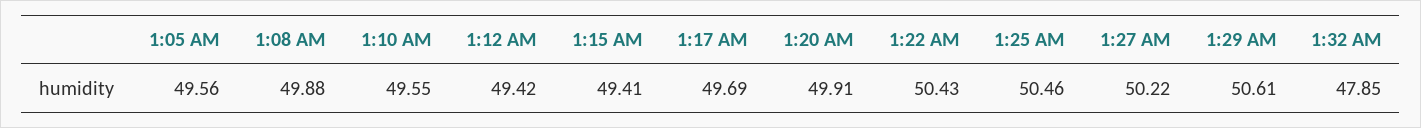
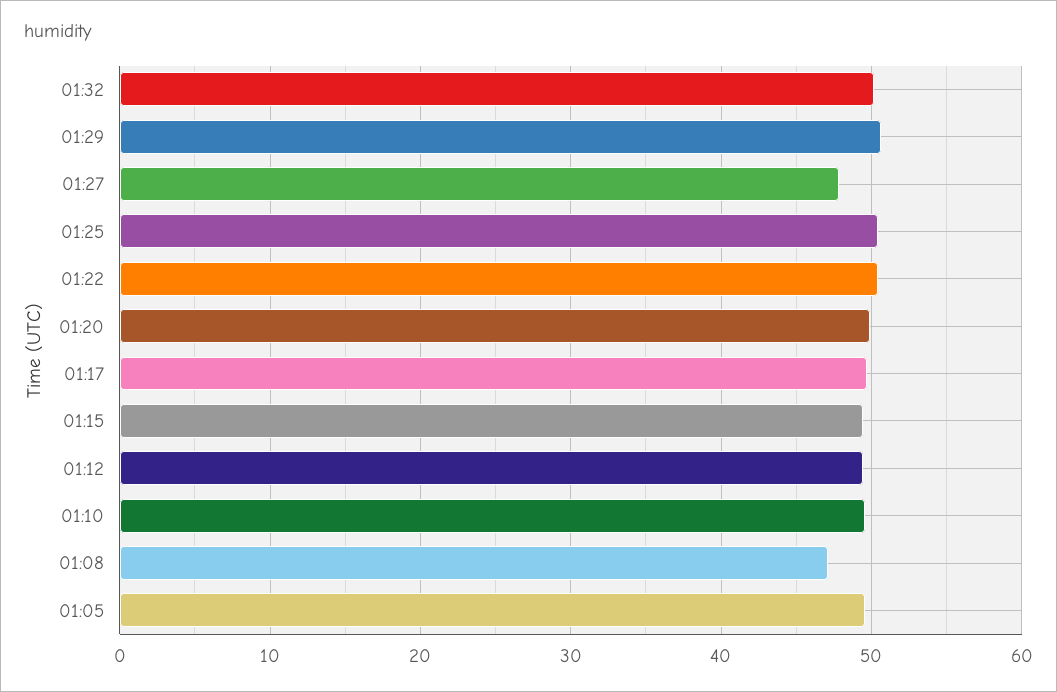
1:08 AM: 49.88 -> 47
1:27 AM: 50.22 -> 48
1:32 AM: 47.85 -> 50

